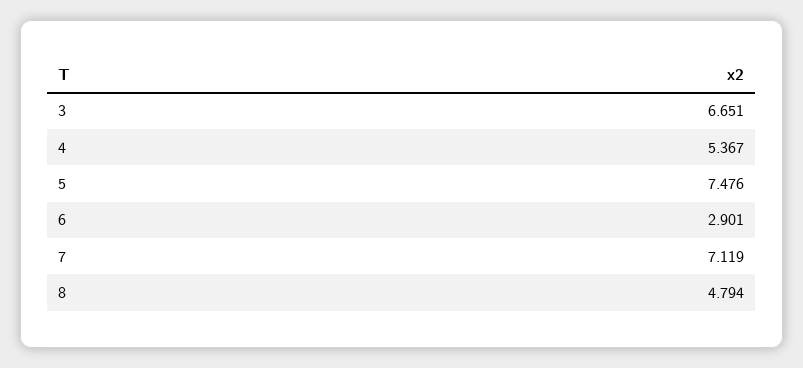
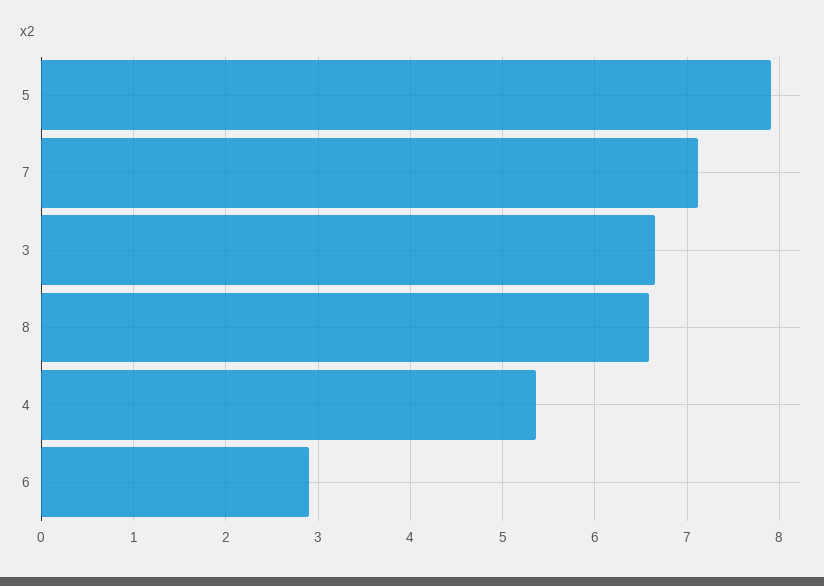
5: 7.476 -> 7.9
8: 4.794 -> 6.6

